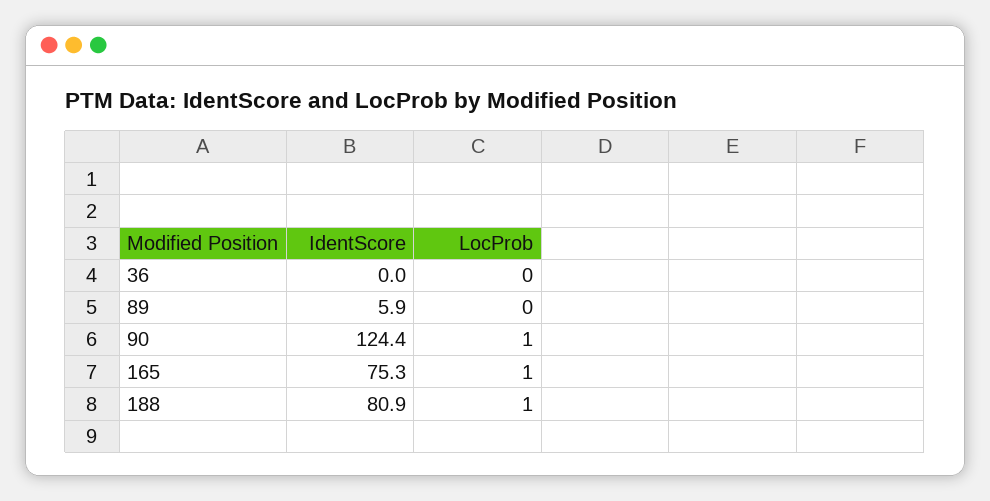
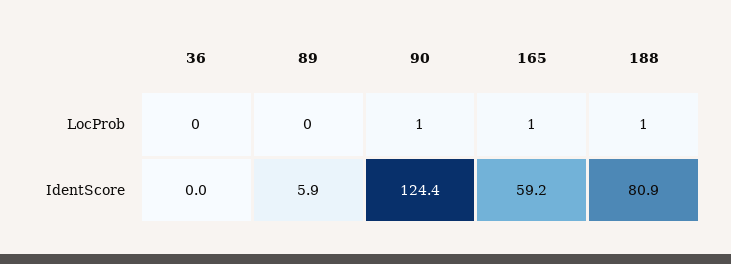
IdentScore, 165: 75.3 -> 59.2

